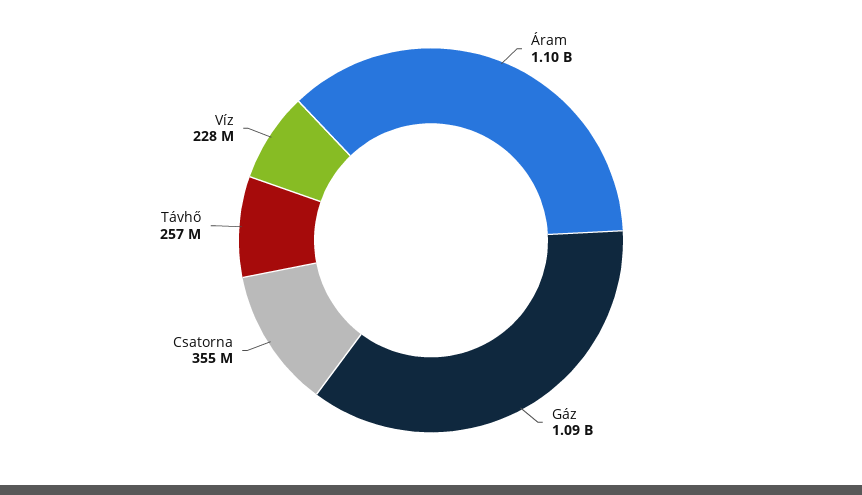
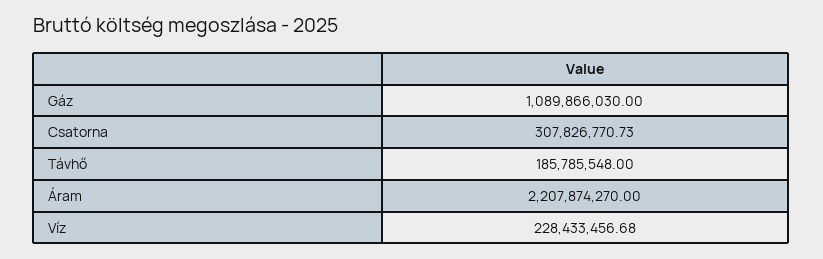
Áram: 1100000000 -> 2207874270
Csatorna: 355000000 -> 307826770.73
Távhő: 257000000 -> 185785548

